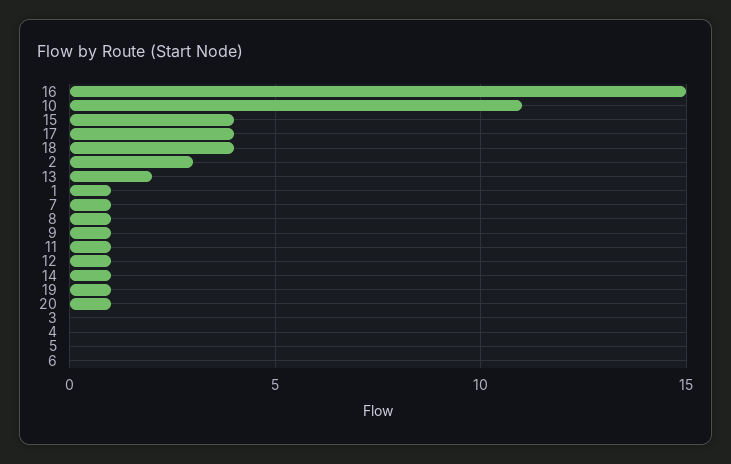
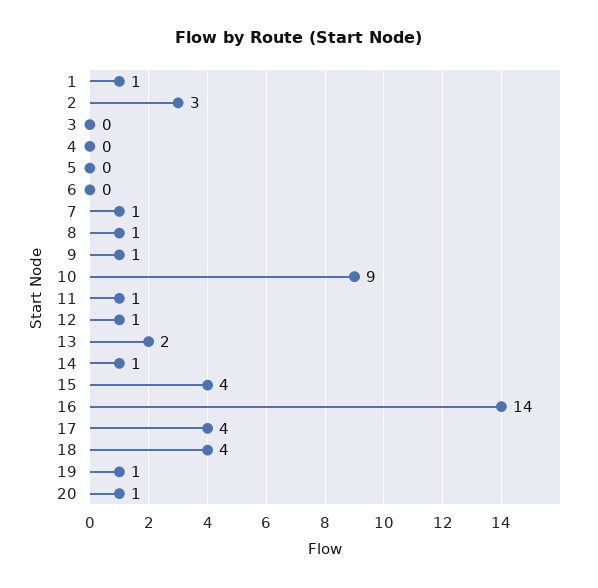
16: 15 -> 14
10: 11 -> 9

